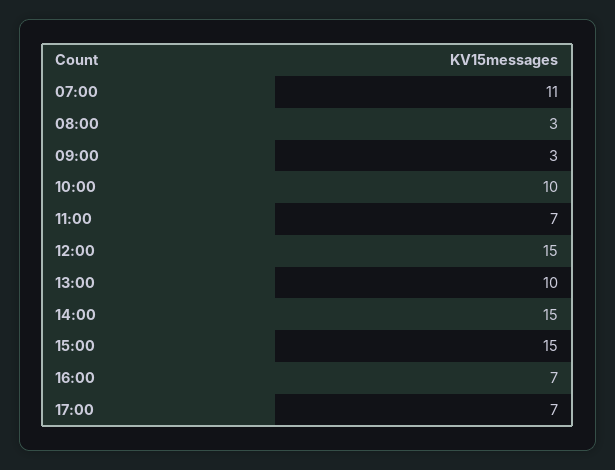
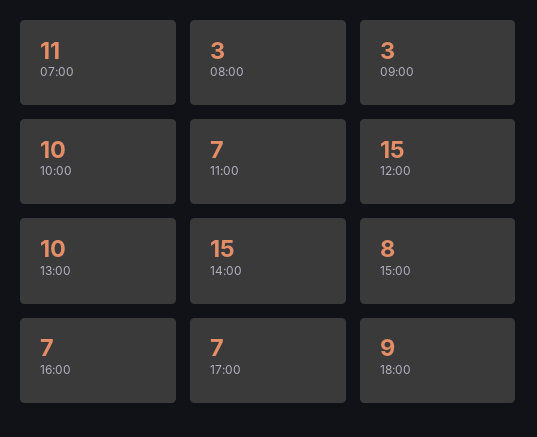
15:00: 15 -> 8
18:00: none -> 9

